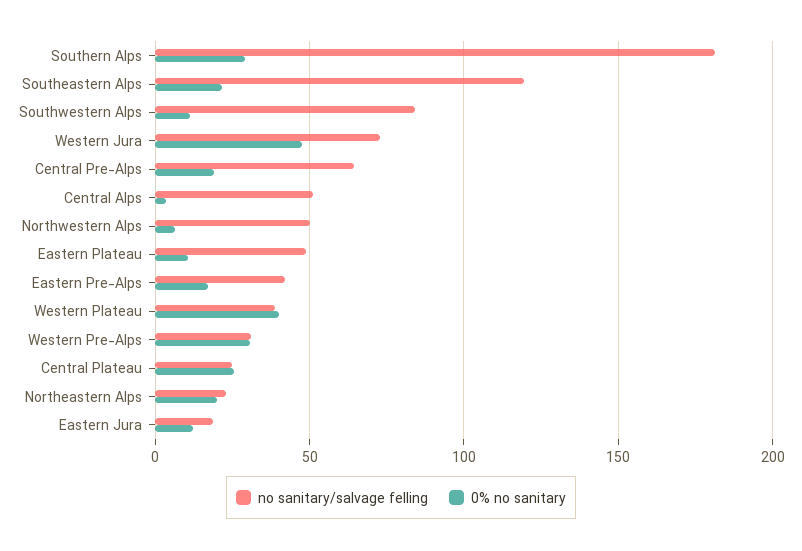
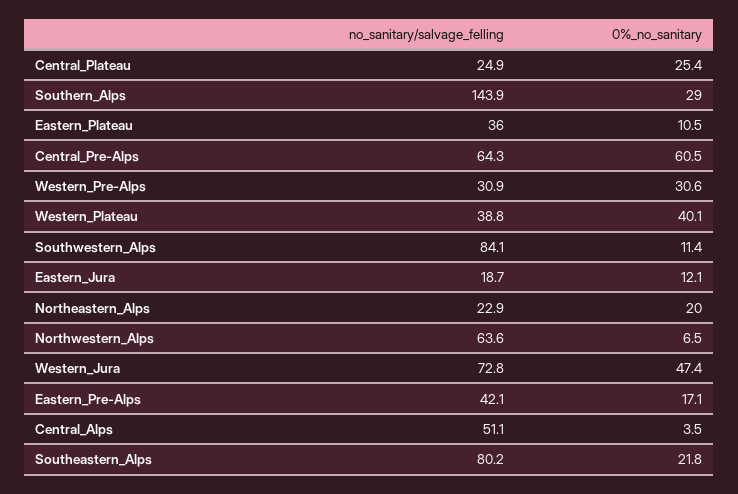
no sanitary/salvage felling, Southern Alps: 180 -> 143.9
no sanitary/salvage felling, Southeastern Alps: 120 -> 80.2
0% no sanitary, Central Pre-Alps: 20 -> 60.5
no sanitary/salvage felling, Northwestern Alps: 50 -> 63.6
no sanitary/salvage felling, Eastern Plateau: 50 -> 36

